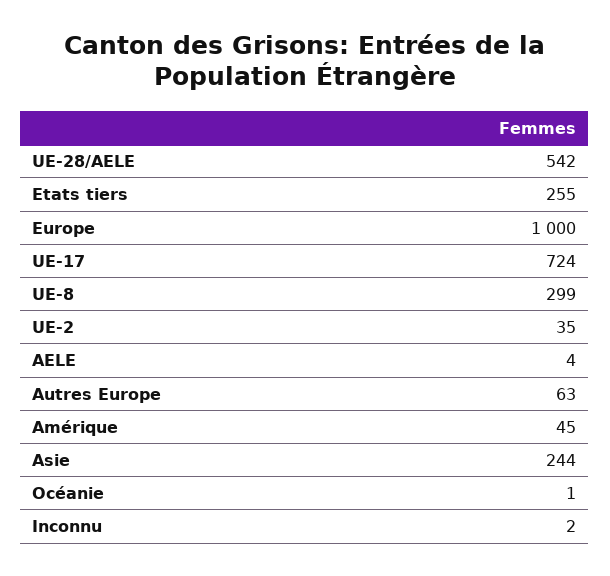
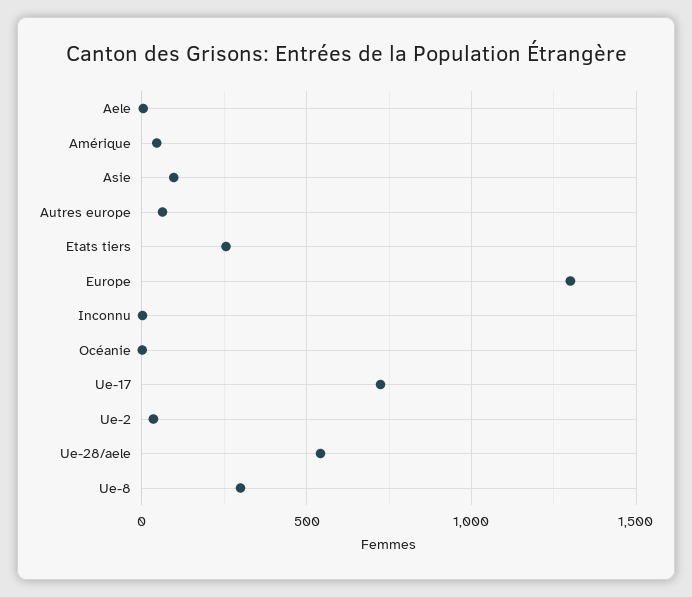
Europe: 1000 -> 1300
Asie: 244 -> 100

